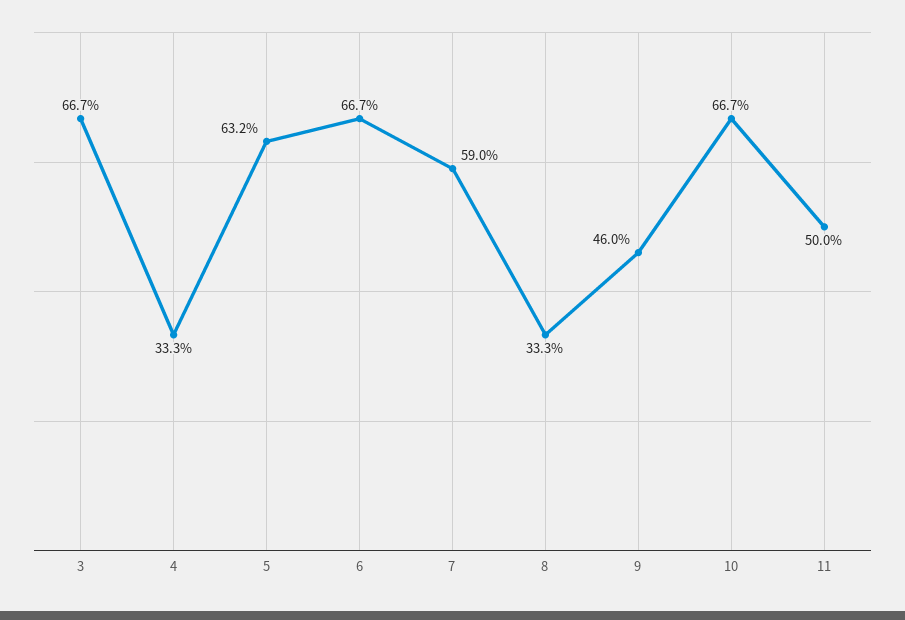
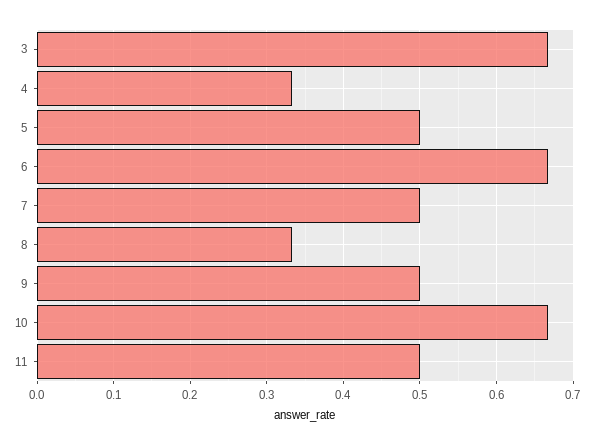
5: 0.632 -> 0.5
7: 0.59 -> 0.5
9: 0.46 -> 0.5

